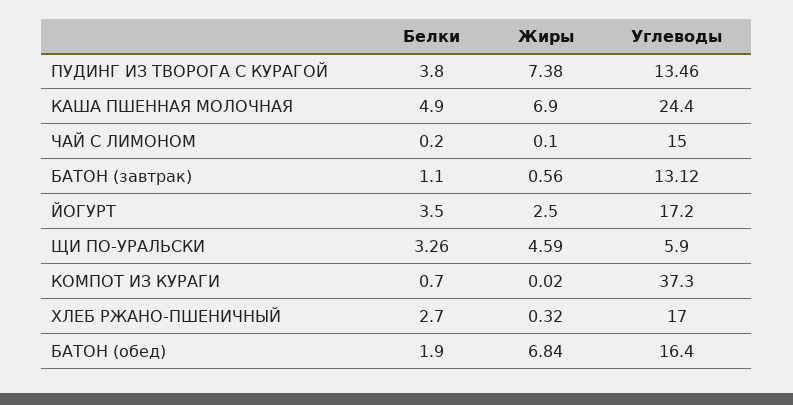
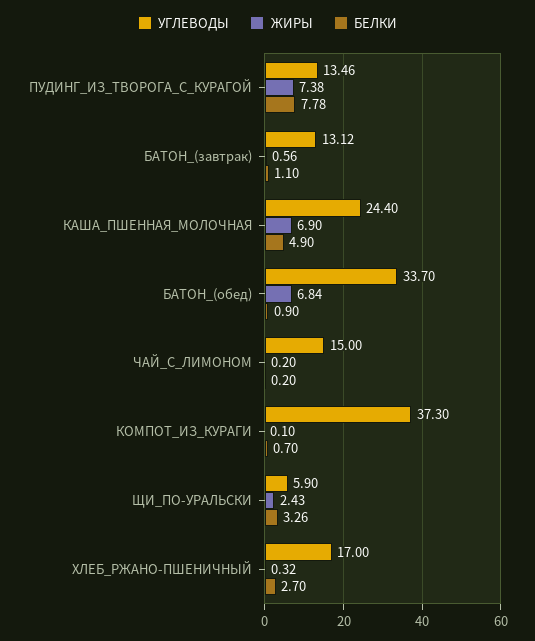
Белки, ПУДИНГ ИЗ ТВОРОГА С КУРАГОЙ: 3.8 -> 7.78
Жиры, ЧАЙ С ЛИМОНОМ: 0.1 -> 0.2
Белки, ЙОГУРТ: 3.5 -> none
Жиры, ЙОГУРТ: 2.5 -> none
Углеводы, ЙОГУРТ: 17.2 -> none
Жиры, ЩИ ПО-УРАЛЬСКИ: 4.59 -> 2.43
Жиры, КОМПОТ ИЗ КУРАГИ: 0.02 -> 0.1
Белки, БАТОН (обед): 1.9 -> 0.9
Углеводы, БАТОН (обед): 16.4 -> 33.7

